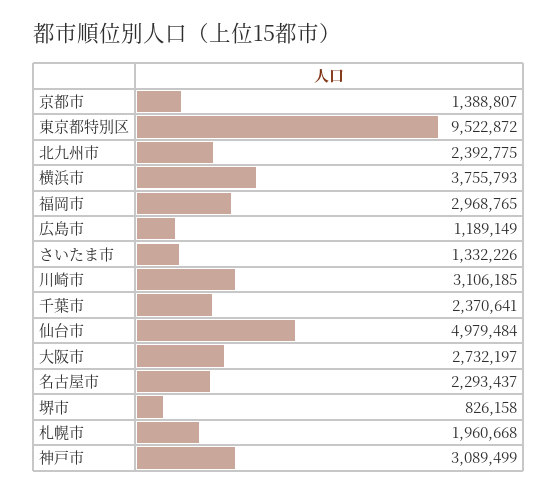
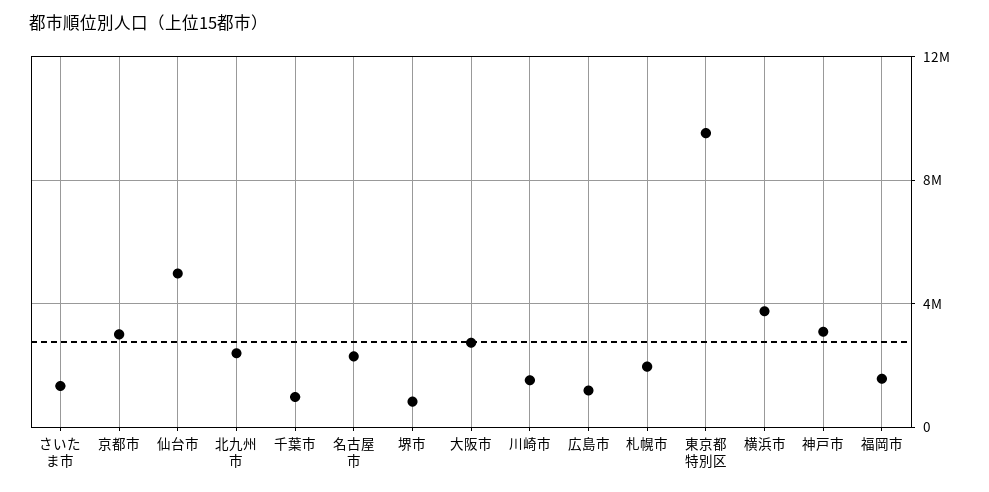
京都市: 1388807 -> 3000000
福岡市: 2968765 -> 1500000
川崎市: 3106185 -> 1500000
千葉市: 2370641 -> 1000000

